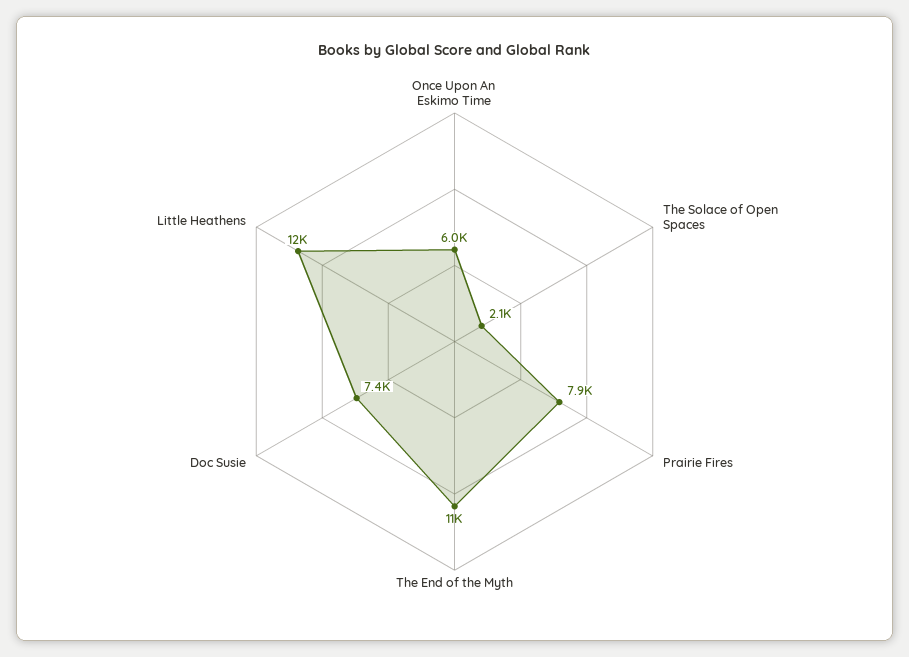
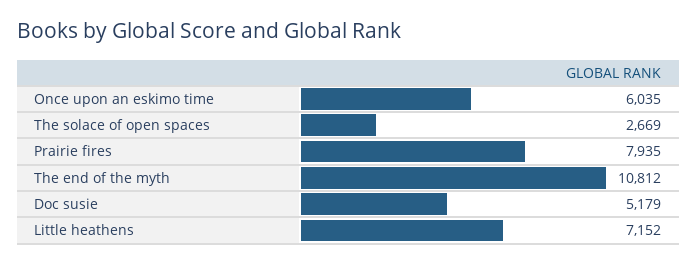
The Solace of Open Spaces: 2100 -> 2669
Doc Susie: 7400 -> 5179
Little Heathens: 12000 -> 7152

